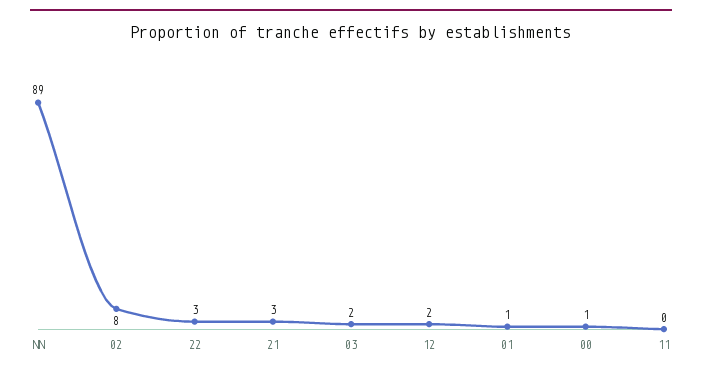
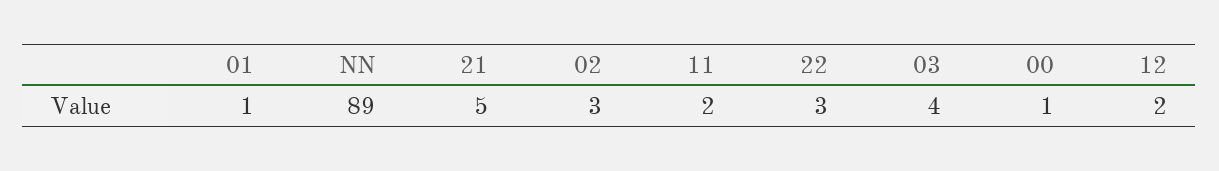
02: 8 -> 3
21: 3 -> 5
03: 2 -> 4
11: 0 -> 2

